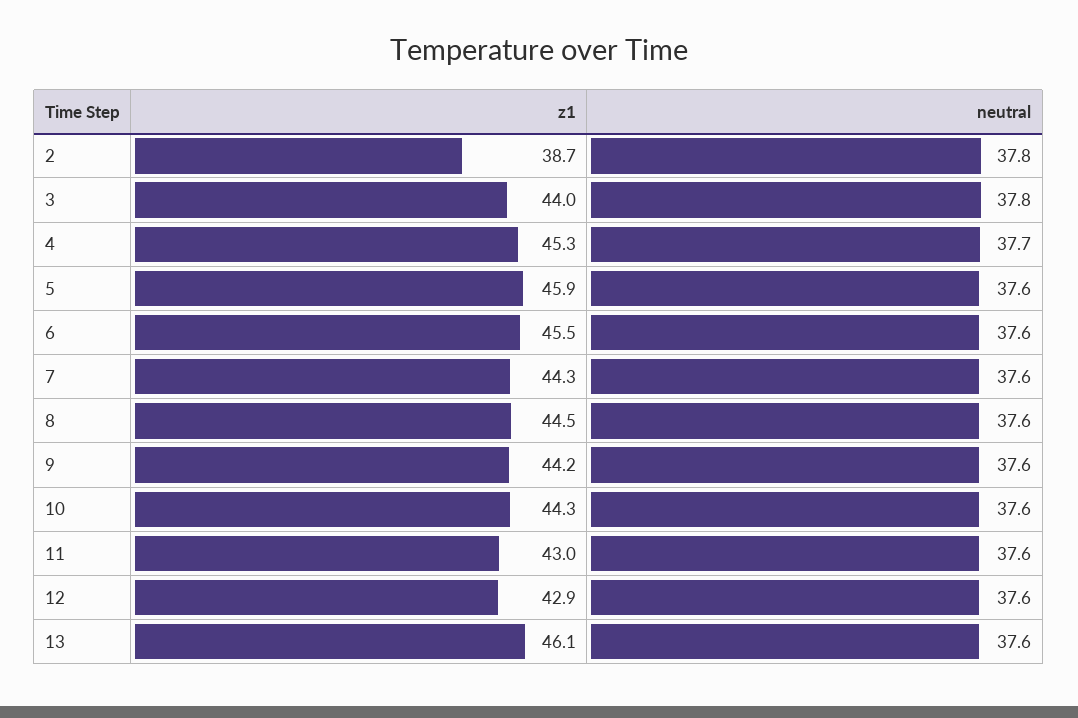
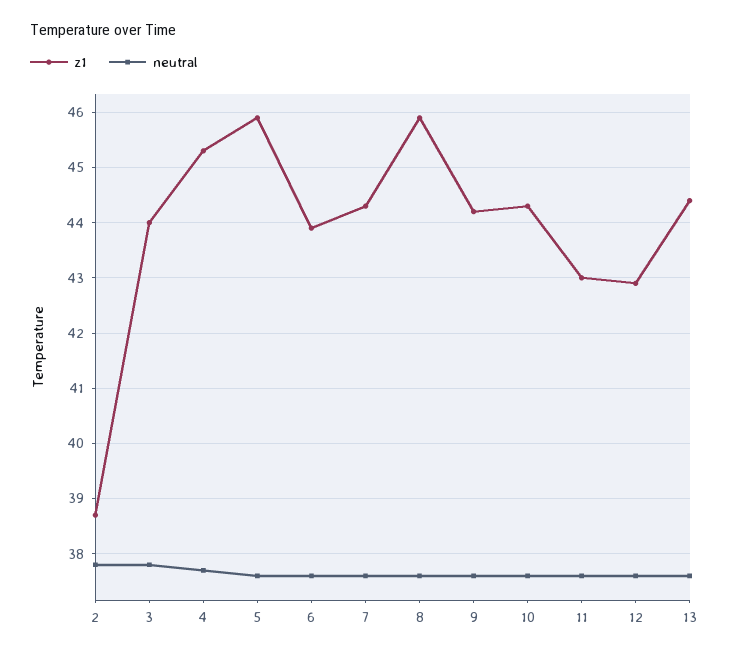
z1, 6: 45.5 -> 44
z1, 8: 44.5 -> 46
z1, 13: 46.1 -> 44.5

